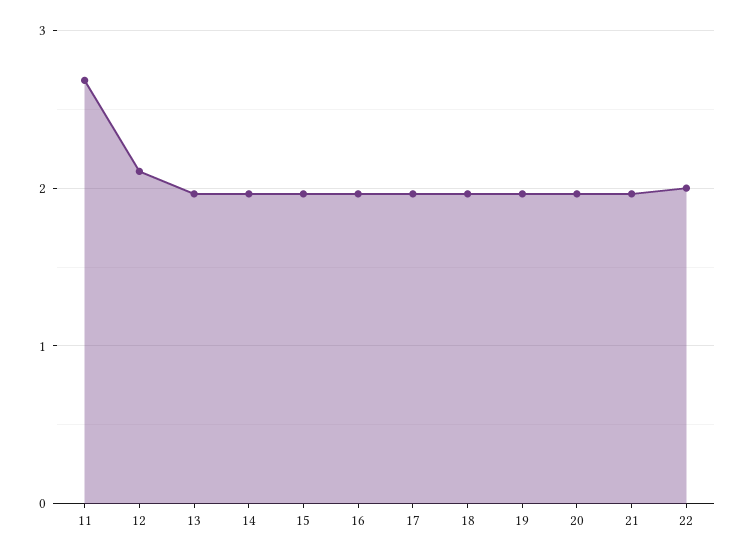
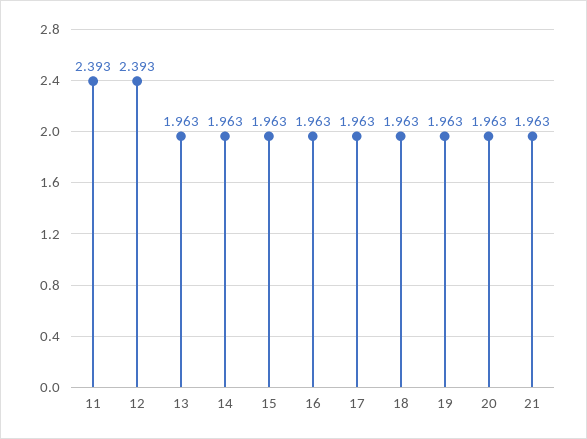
11: 2.7 -> 2.393
12: 2.1 -> 2.393
22: 2 -> none

